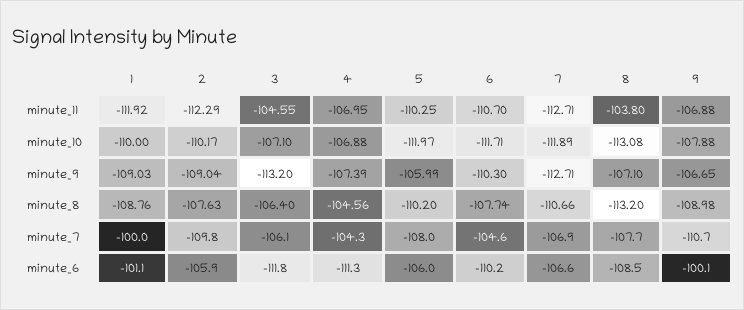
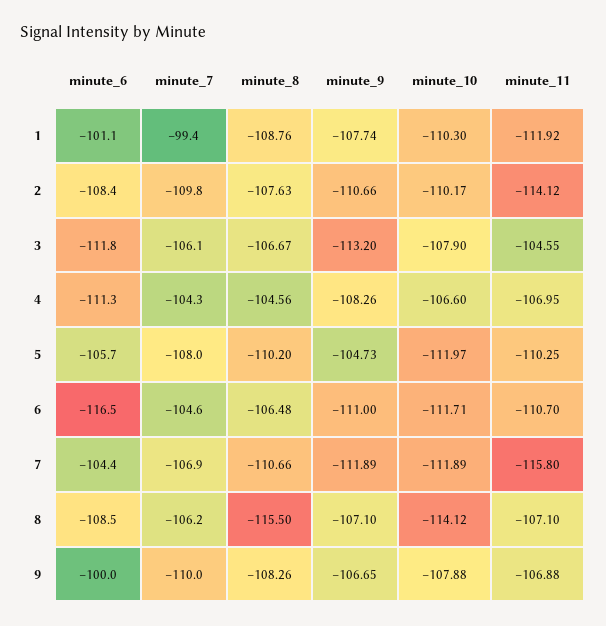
2, minute_11: -112.29 -> -114.12
7, minute_11: -112.71 -> -115.8
8, minute_11: -103.8 -> -107.1
1, minute_10: -110 -> -110.3
3, minute_10: -107.1 -> -107.9
4, minute_10: -106.88 -> -106.6
8, minute_10: -113.08 -> -114.12
1, minute_9: -109.03 -> -107.74
2, minute_9: -109.04 -> -110.66
4, minute_9: -107.39 -> -108.26
5, minute_9: -105.99 -> -104.73
6, minute_9: -110.3 -> -111
7, minute_9: -112.71 -> -111.89
3, minute_8: -106.4 -> -106.67
6, minute_8: -107.74 -> -106.48
8, minute_8: -113.2 -> -115.5
9, minute_8: -108.98 -> -108.26
1, minute_7: -100 -> -99.4
8, minute_7: -107.7 -> -106.2
9, minute_7: -110.7 -> -110
2, minute_6: -105.9 -> -108.4
5, minute_6: -106 -> -105.7
6, minute_6: -110.2 -> -116.5
7, minute_6: -106.6 -> -104.4
9, minute_6: -100.1 -> -100

